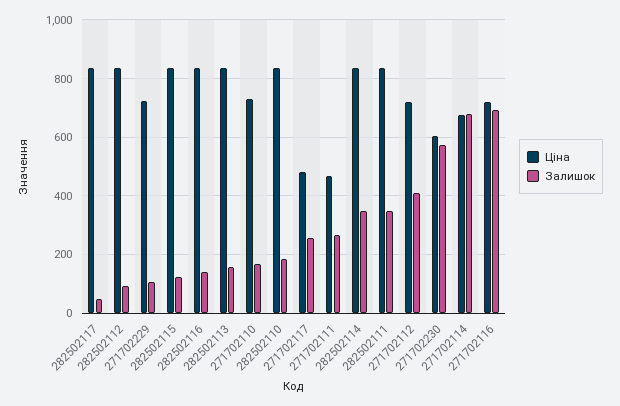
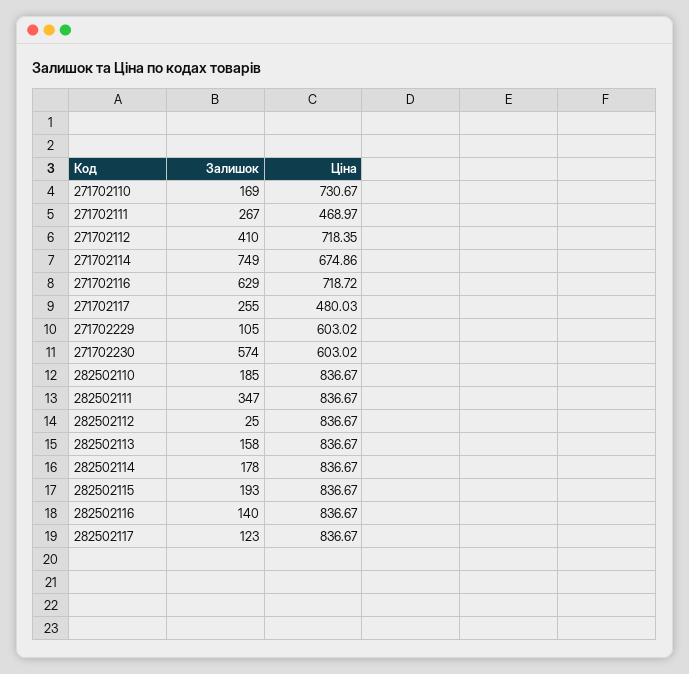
Залишок, 282502117: 50 -> 123
Залишок, 282502112: 100 -> 25
Ціна, 271702229: 725 -> 603.02
Залишок, 282502115: 125 -> 193
Залишок, 282502114: 350 -> 178
Залишок, 271702114: 675 -> 749
Залишок, 271702116: 700 -> 629

